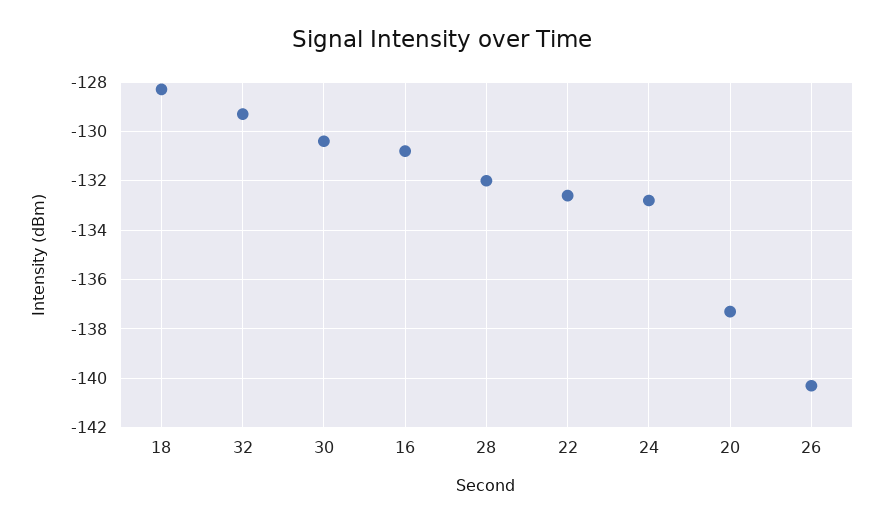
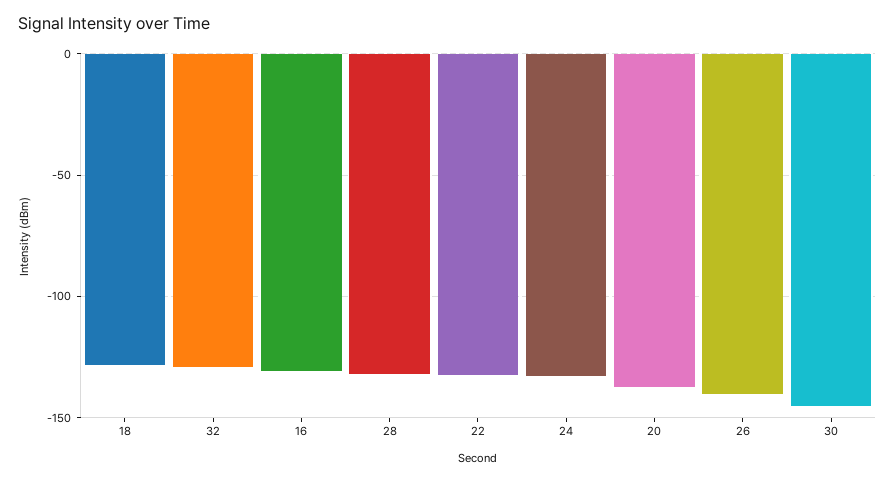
30: -130.5 -> -145

